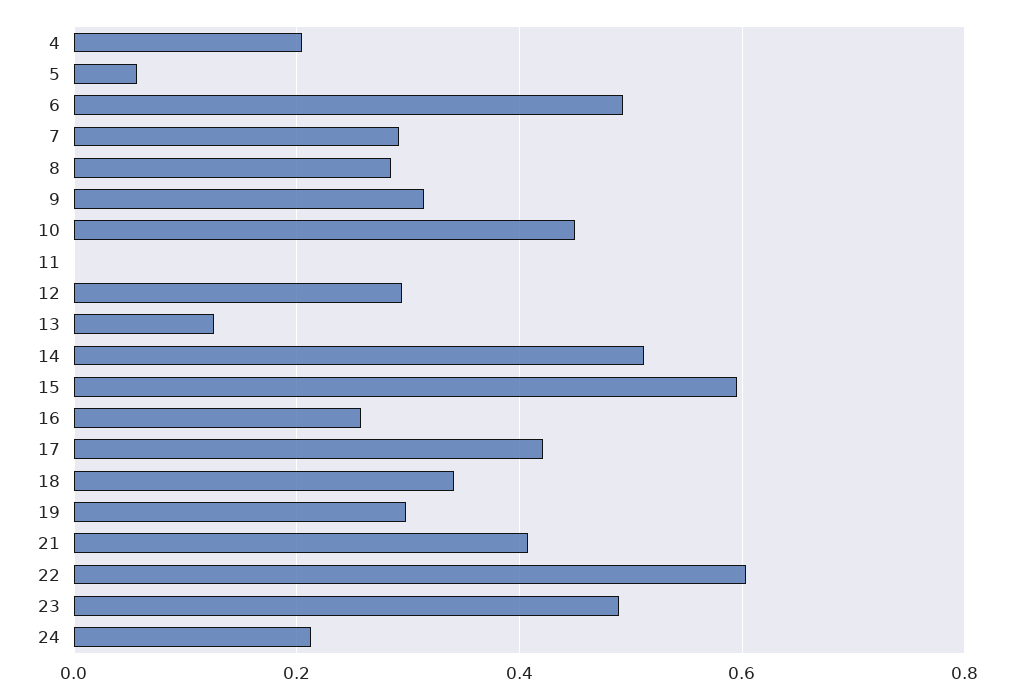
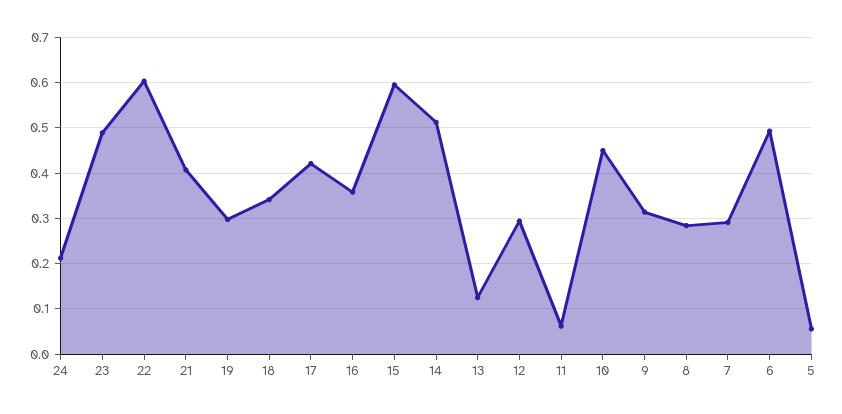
4: 0.2 -> none
11: 0 -> 0.06
16: 0.26 -> 0.36

